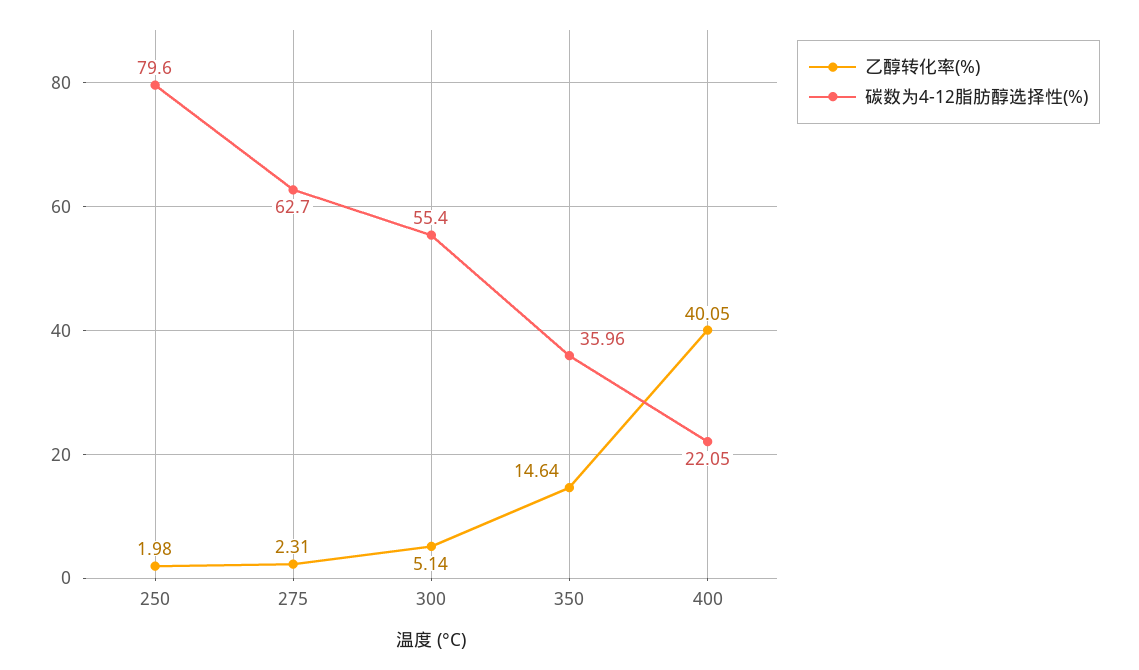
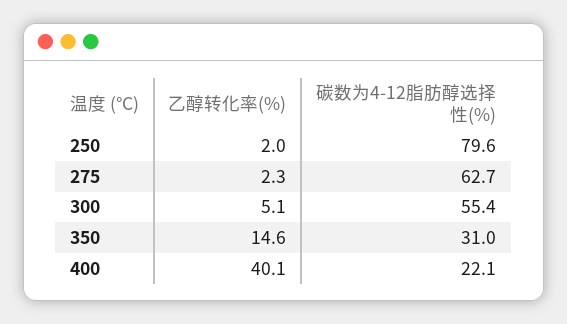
碳数为4-12脂肪醇选择性(%), 350: 35.96 -> 31

